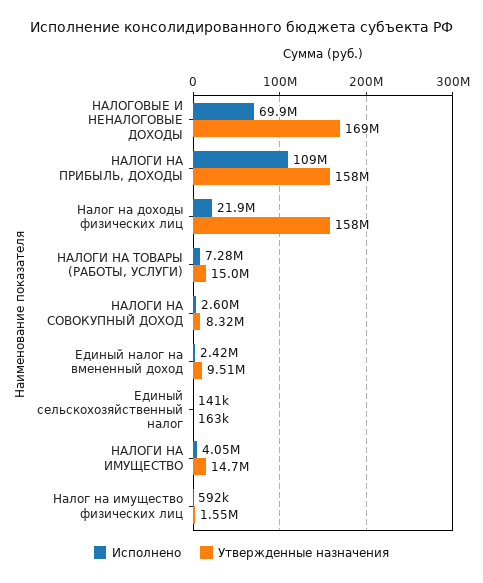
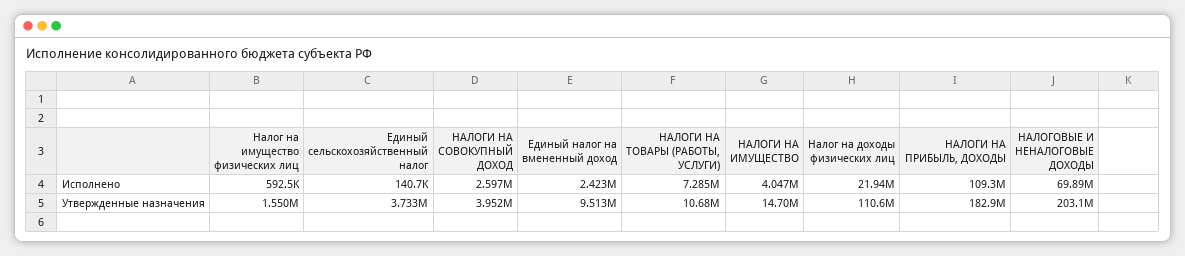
Утвержденные назначения, НАЛОГОВЫЕ И НЕНАЛОГОВЫЕ ДОХОДЫ: 169000000 -> 203100000
Утвержденные назначения, НАЛОГИ НА ПРИБЫЛЬ, ДОХОДЫ: 158000000 -> 182900000
Утвержденные назначения, Налог на доходы физических лиц: 158000000 -> 110600000
Утвержденные назначения, НАЛОГИ НА ТОВАРЫ (РАБОТЫ, УСЛУГИ): 15000000 -> 10680000
Утвержденные назначения, НАЛОГИ НА СОВОКУПНЫЙ ДОХОД: 8320000 -> 3952000
Утвержденные назначения, Единый сельскохозяйственный налог: 163000 -> 3733000

